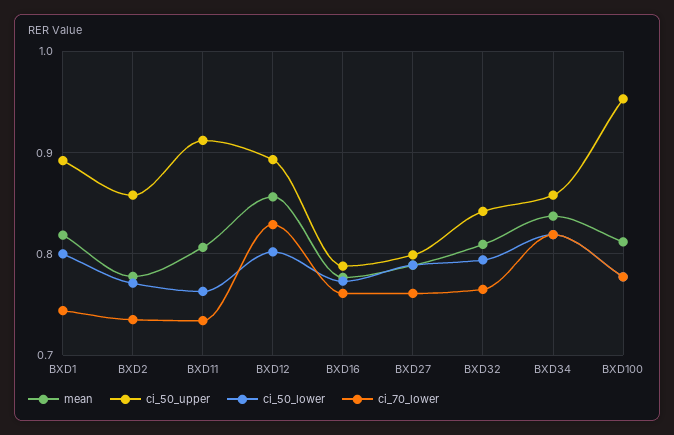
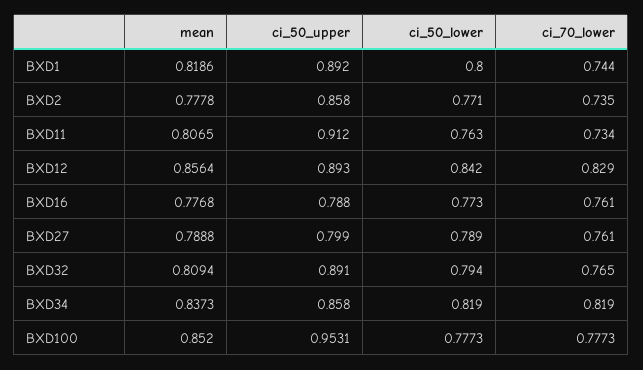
ci_50_lower, BXD12: 0.8 -> 0.842
ci_50_upper, BXD32: 0.84 -> 0.891
mean, BXD100: 0.81 -> 0.852

